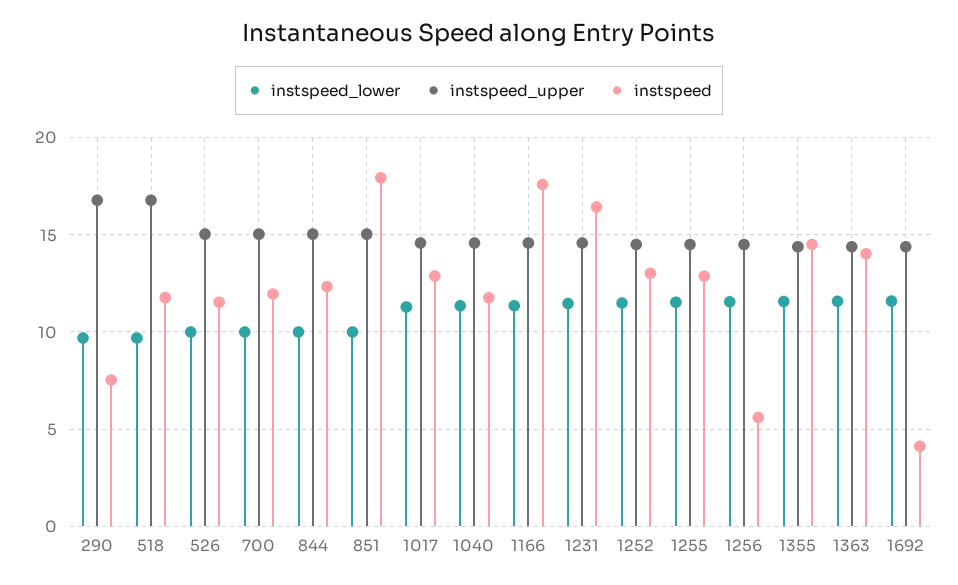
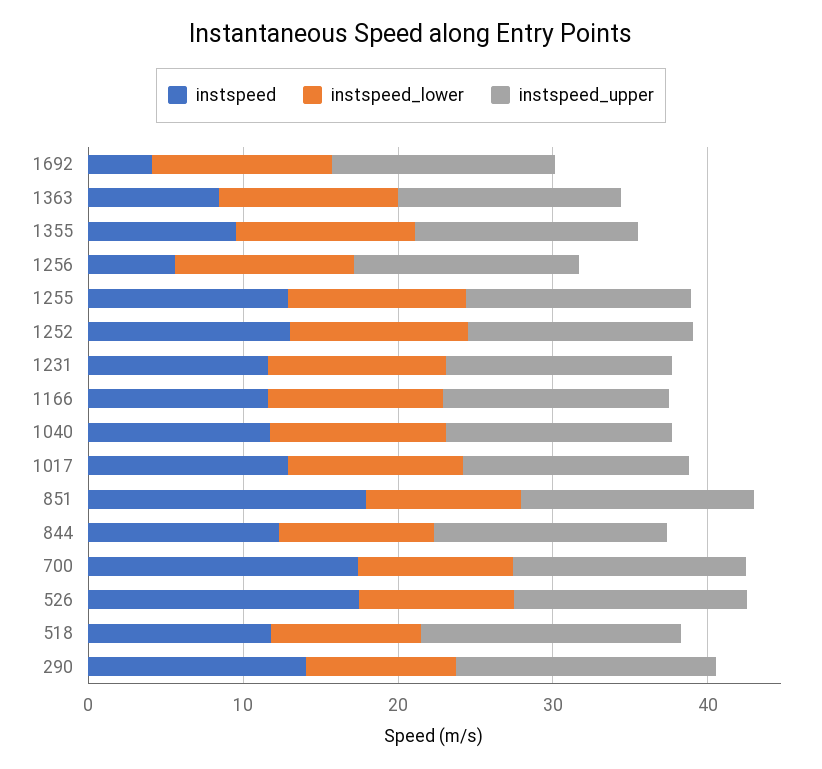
instspeed, 290: 7.5 -> 14
instspeed, 526: 11.5 -> 18
instspeed, 700: 12 -> 18
instspeed, 1166: 17.5 -> 12
instspeed, 1231: 16.5 -> 12
instspeed, 1355: 14.5 -> 10
instspeed, 1363: 14 -> 8

